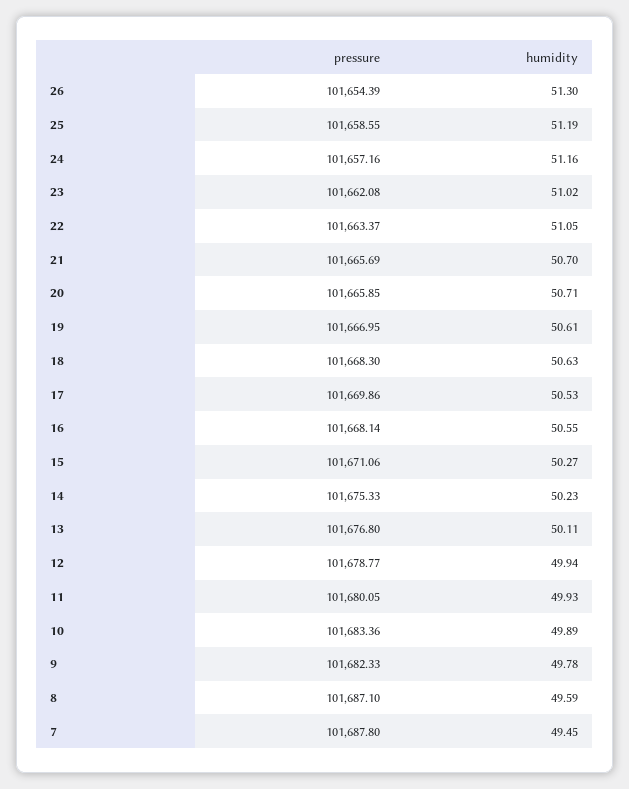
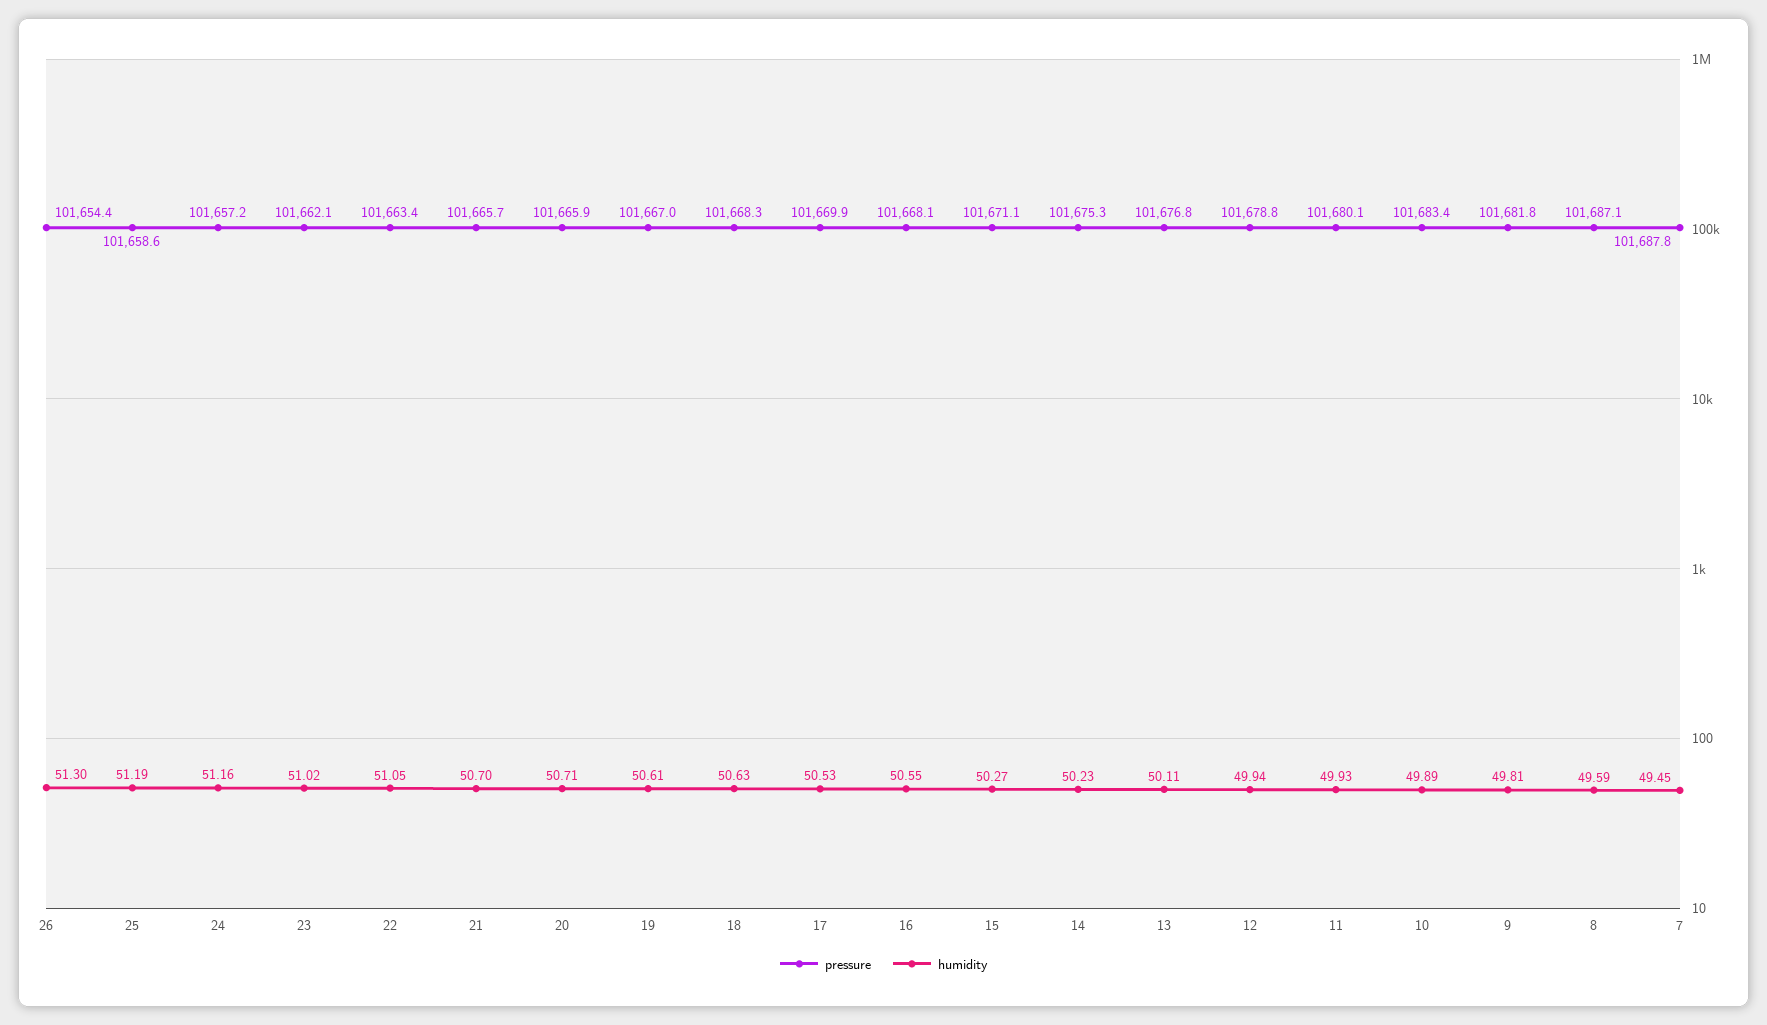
pressure, 9: 101682.33 -> 101681.8
humidity, 9: 49.78 -> 49.81

